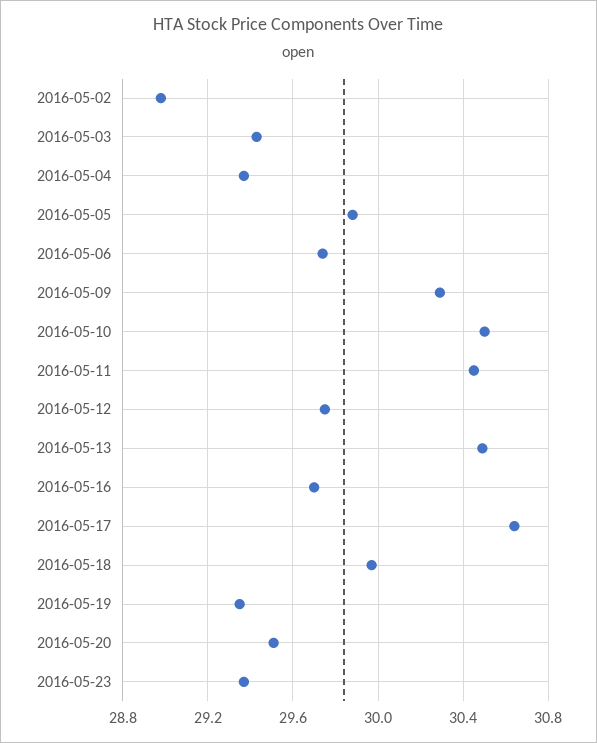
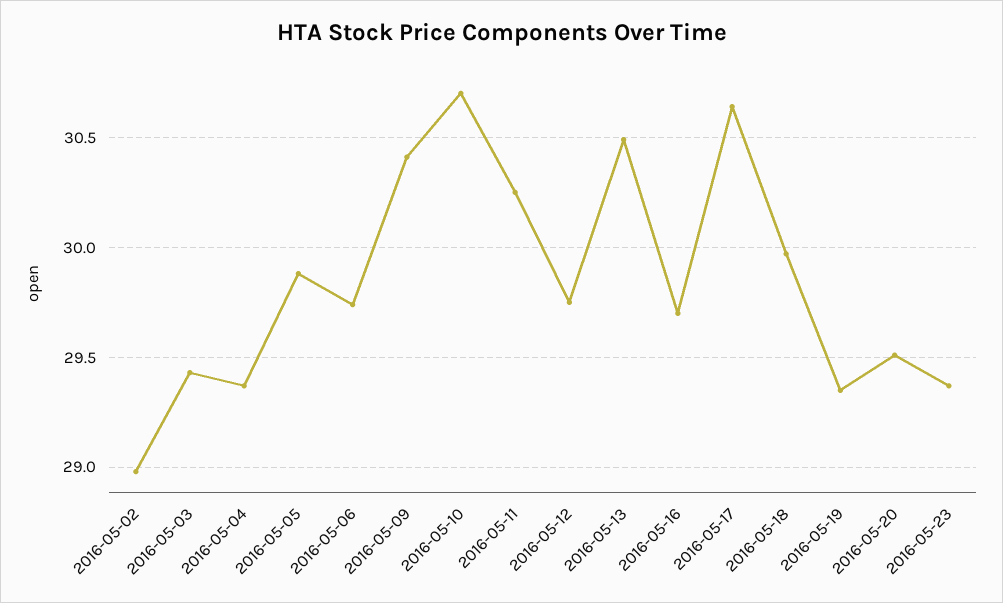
2016-05-09: 30.3 -> 30.4
2016-05-10: 30.5 -> 30.7
2016-05-11: 30.45 -> 30.25

